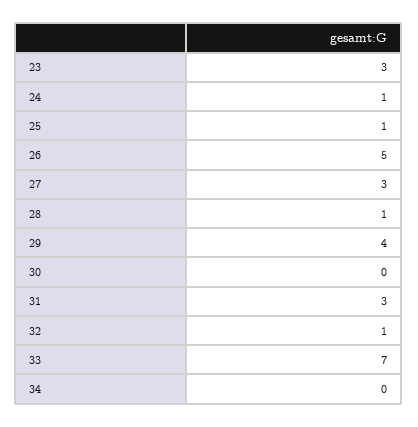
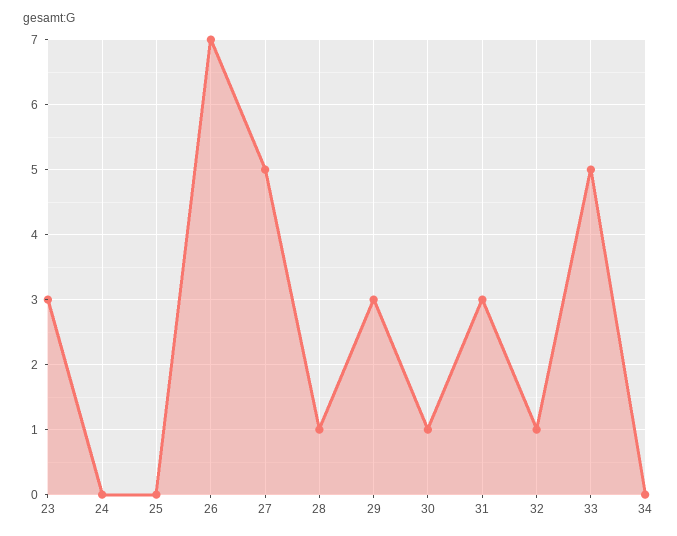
24: 1 -> 0
25: 1 -> 0
26: 5 -> 7
27: 3 -> 5
29: 4 -> 3
30: 0 -> 1
33: 7 -> 5

